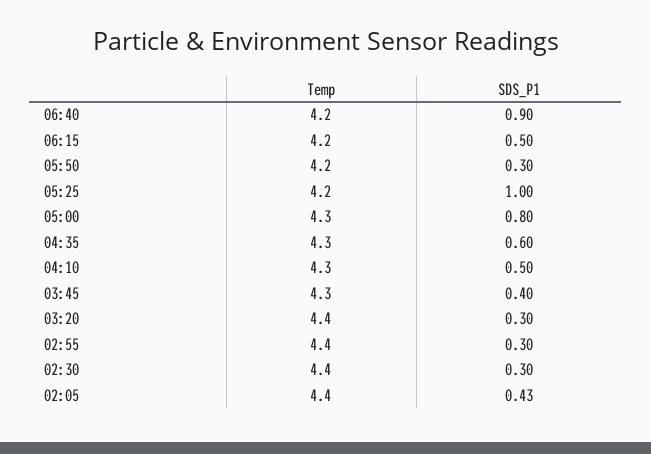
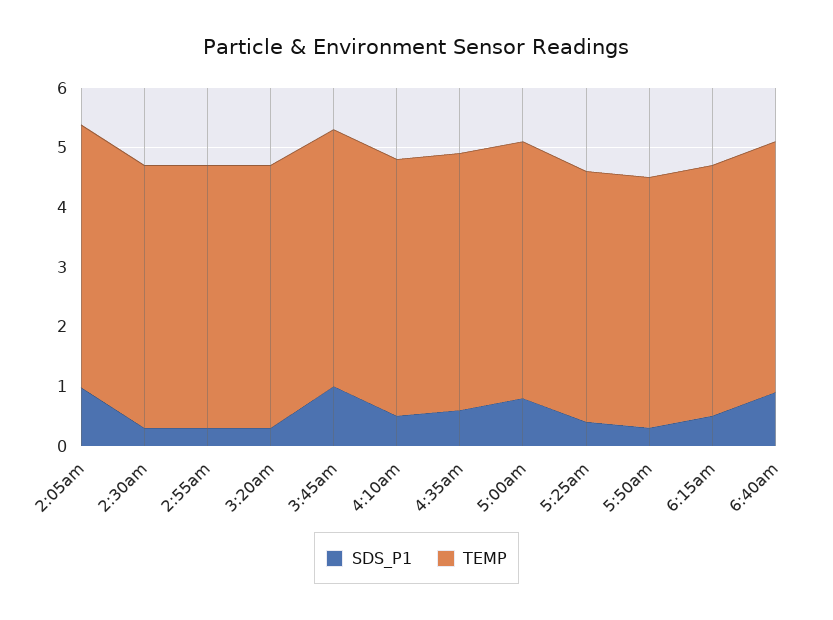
SDS_P1, 05:25: 1 -> 0.4
SDS_P1, 03:45: 0.4 -> 1
SDS_P1, 02:05: 0.43 -> 1

